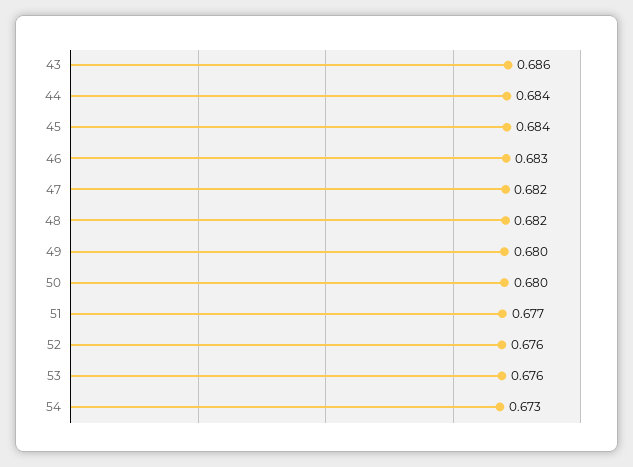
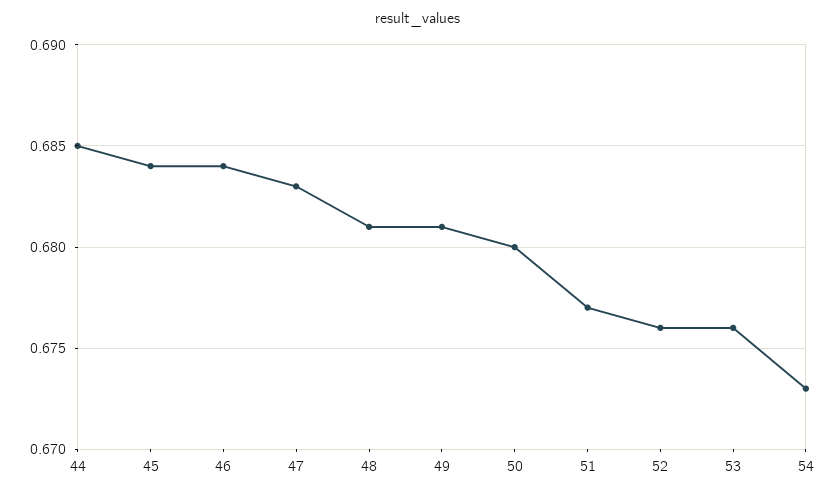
43: 0.686 -> none
44: 0.684 -> 0.685
46: 0.683 -> 0.684
47: 0.682 -> 0.683
48: 0.682 -> 0.681
49: 0.68 -> 0.681

